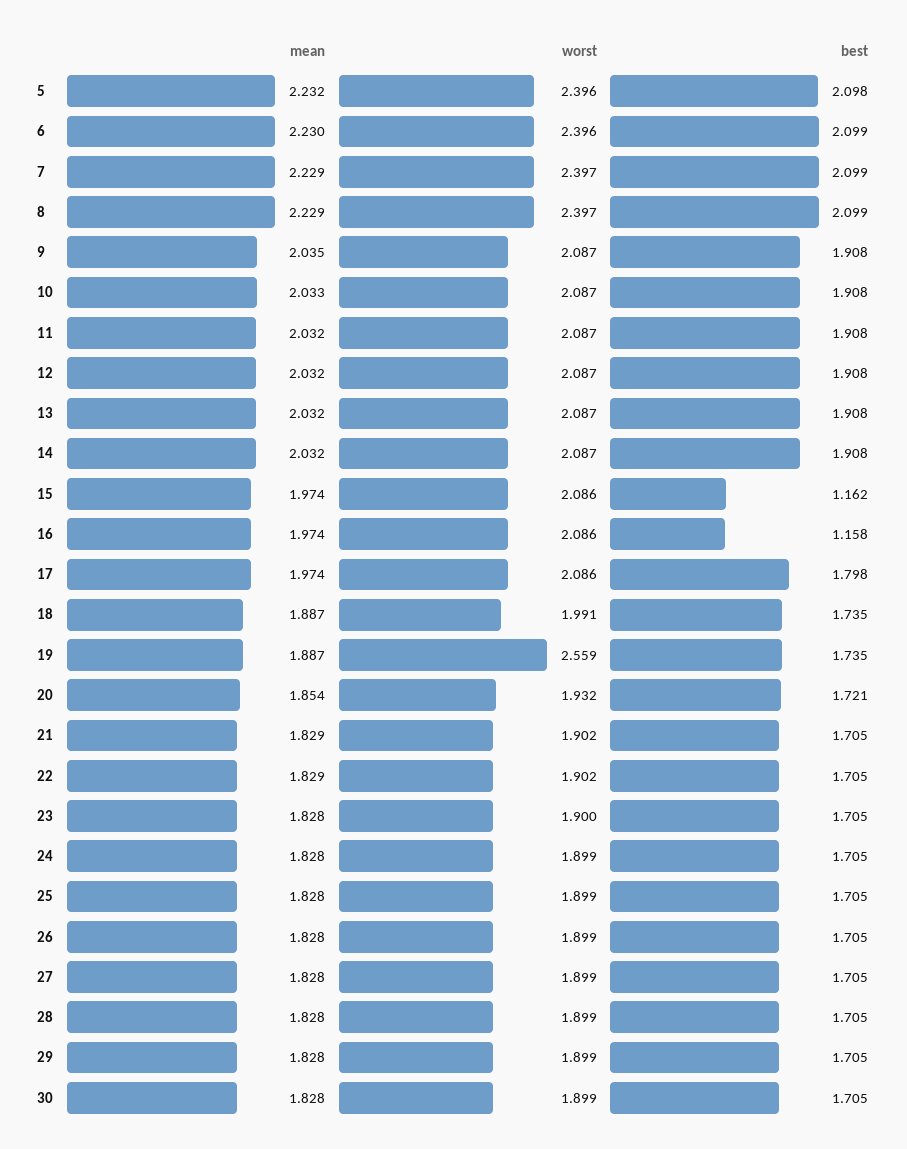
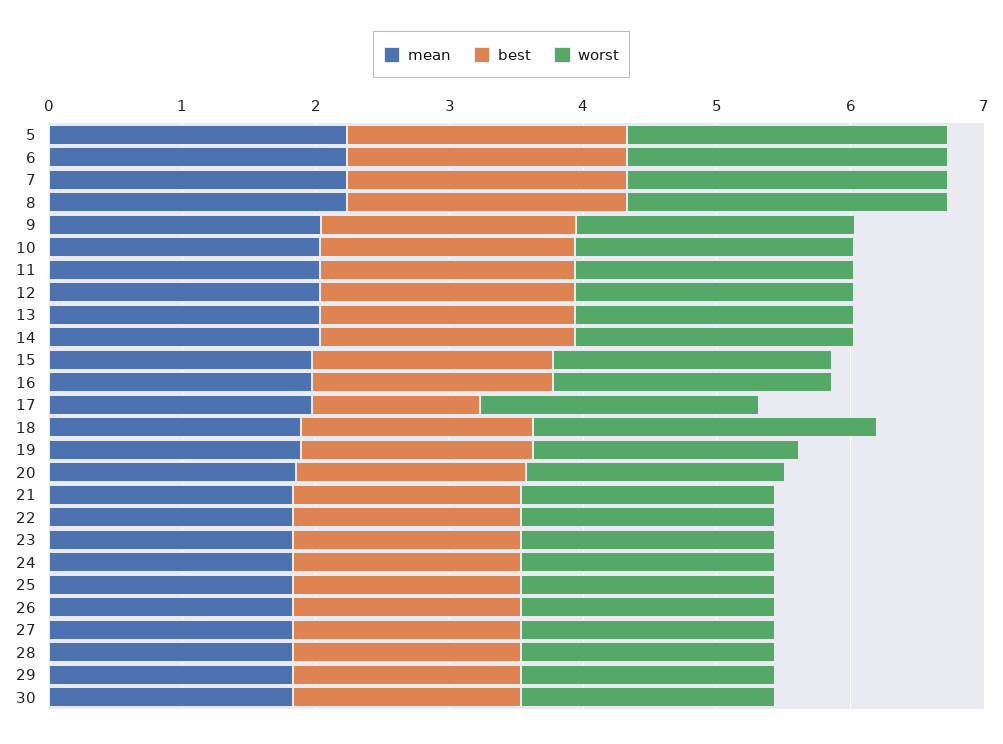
best, 15: 1.162 -> 1.8
best, 16: 1.158 -> 1.8
best, 17: 1.798 -> 1.2
worst, 18: 1.991 -> 2.6
worst, 19: 2.559 -> 2

